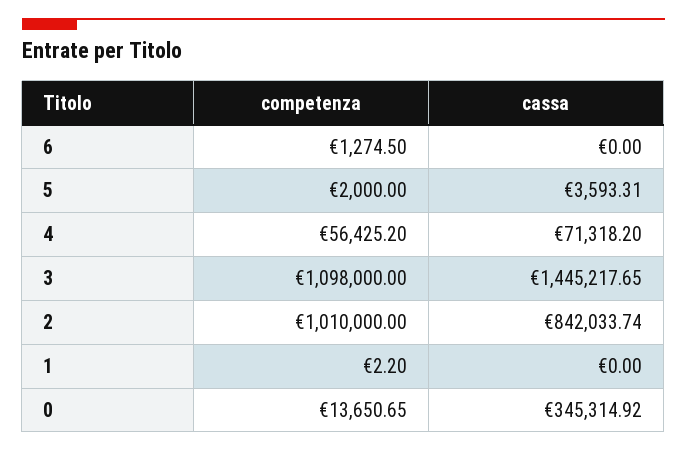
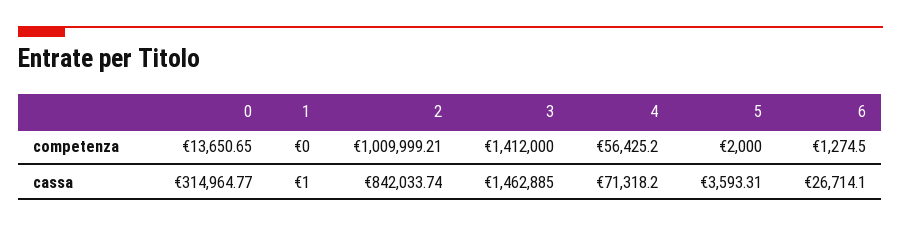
cassa, 6: 0 -> 26714.1
competenza, 3: 1098000 -> 1412000
cassa, 3: 1445217.65 -> 1462885
competenza, 2: 1010000 -> 1009999.21
competenza, 1: 2.2 -> 0
cassa, 1: 0 -> 1
cassa, 0: 345314.92 -> 314964.77

